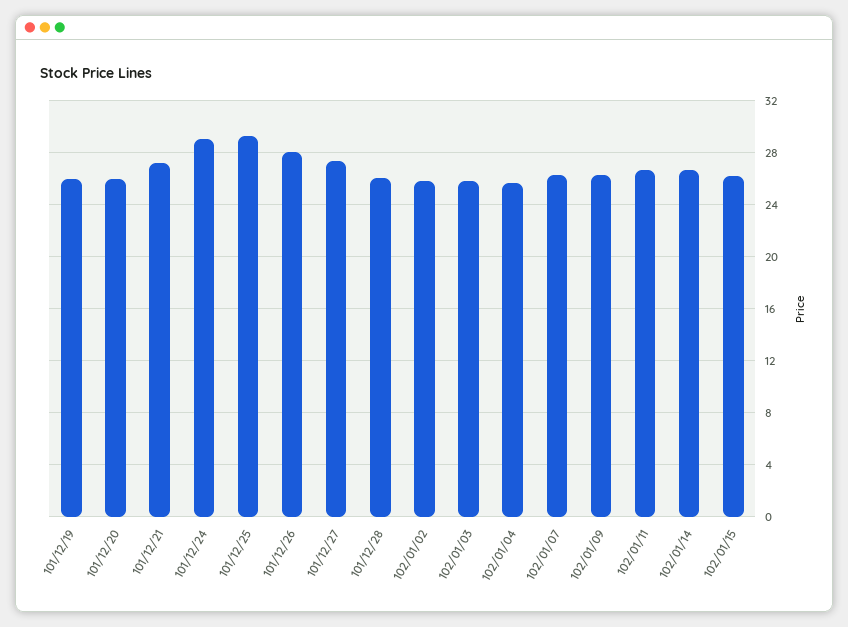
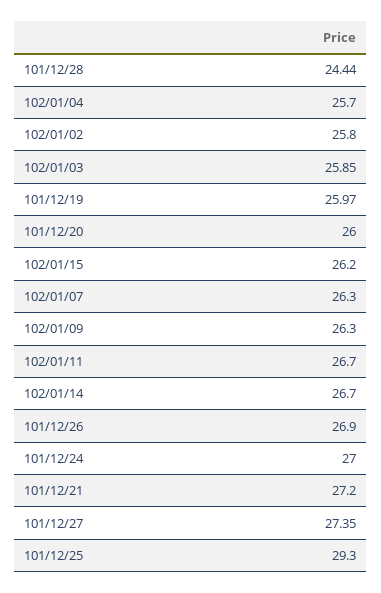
101/12/24: 29 -> 27
101/12/26: 28 -> 26.9
101/12/28: 26 -> 24.44

